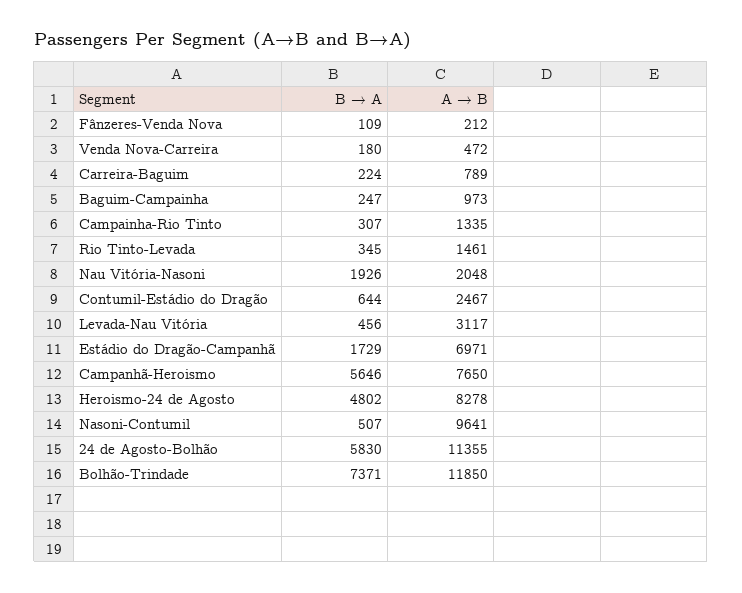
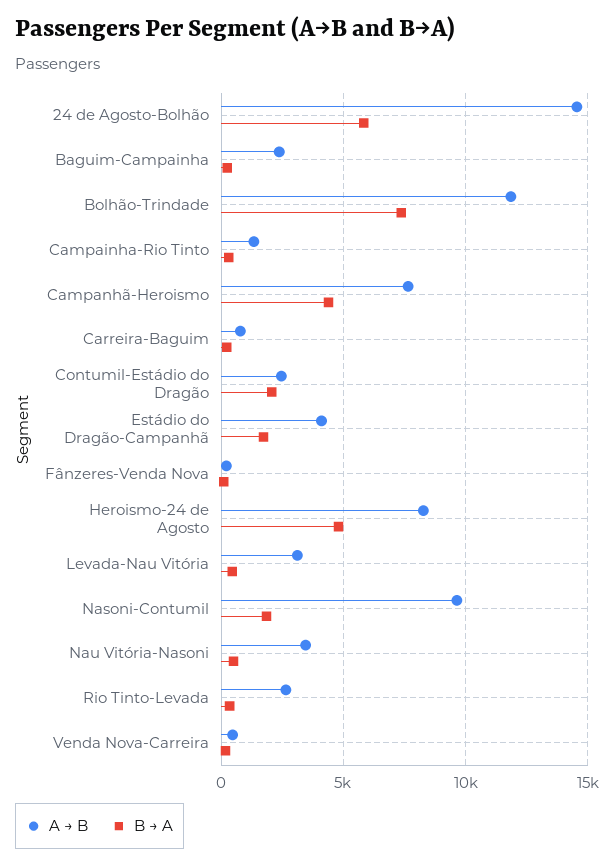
A → B, Baguim-Campainha: 973 -> 2500
A → B, Rio Tinto-Levada: 1461 -> 2500
B → A, Nau Vitória-Nasoni: 1926 -> 500
A → B, Nau Vitória-Nasoni: 2048 -> 3500
B → A, Contumil-Estádio do Dragão: 644 -> 2000
A → B, Estádio do Dragão-Campanhã: 6971 -> 4000
B → A, Campanhã-Heroismo: 5646 -> 4500
B → A, Nasoni-Contumil: 507 -> 2000
A → B, 24 de Agosto-Bolhão: 11355 -> 14500

